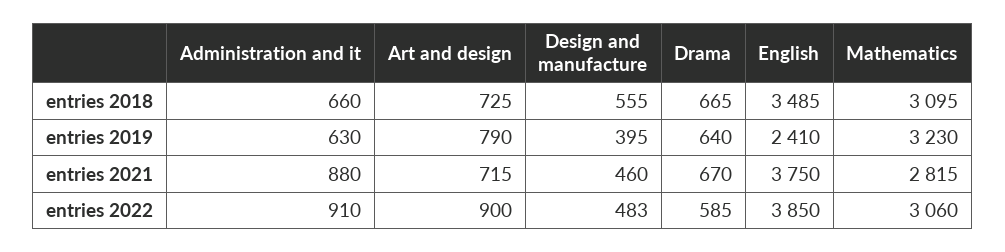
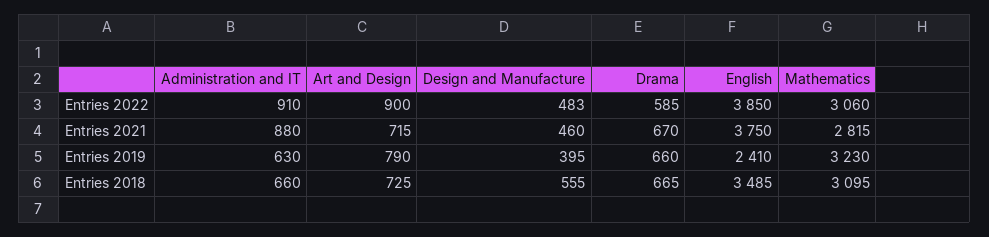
Drama, entries 2019: 640 -> 660

